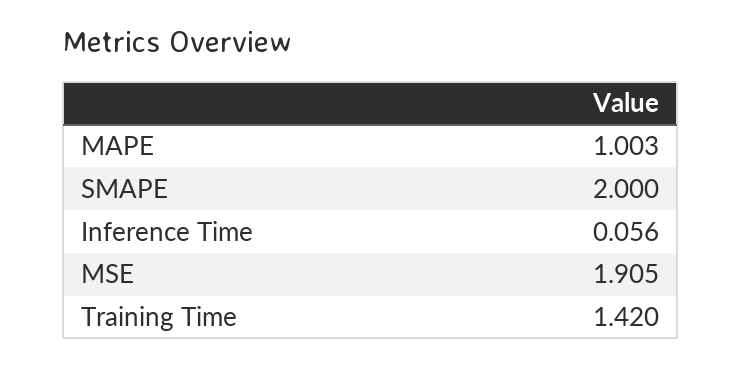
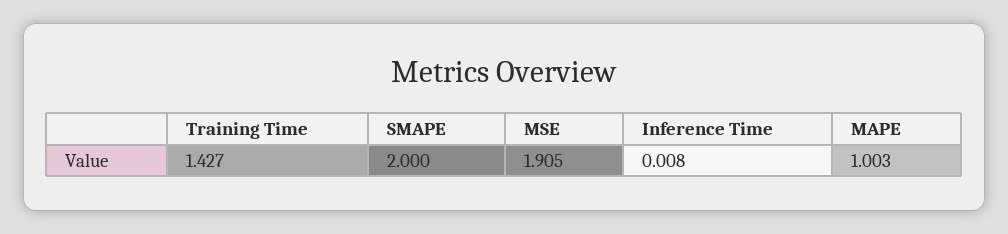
Inference Time: 0.056 -> 0.008
Training Time: 1.42 -> 1.427

